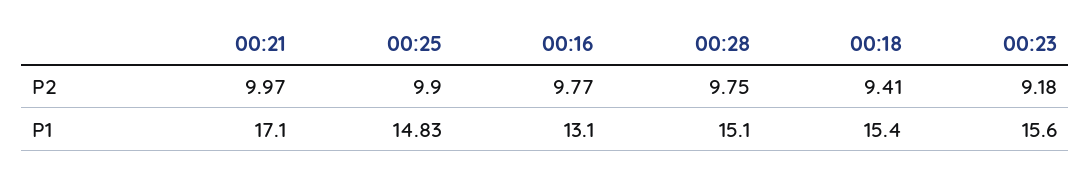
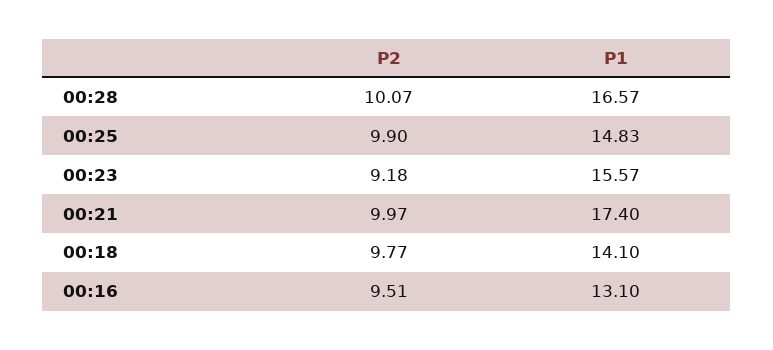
00:16, P2: 9.77 -> 9.51
00:28, P2: 9.75 -> 10.07
00:18, P2: 9.41 -> 9.77
00:21, P1: 17.1 -> 17.4
00:28, P1: 15.1 -> 16.57
00:18, P1: 15.4 -> 14.1
00:23, P1: 15.6 -> 15.57

